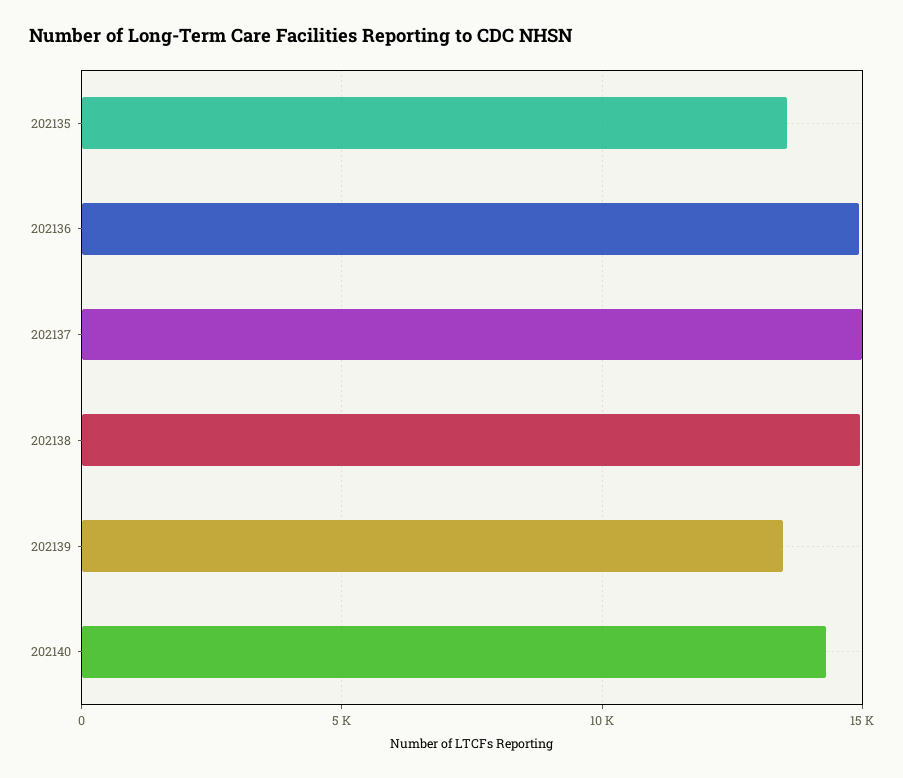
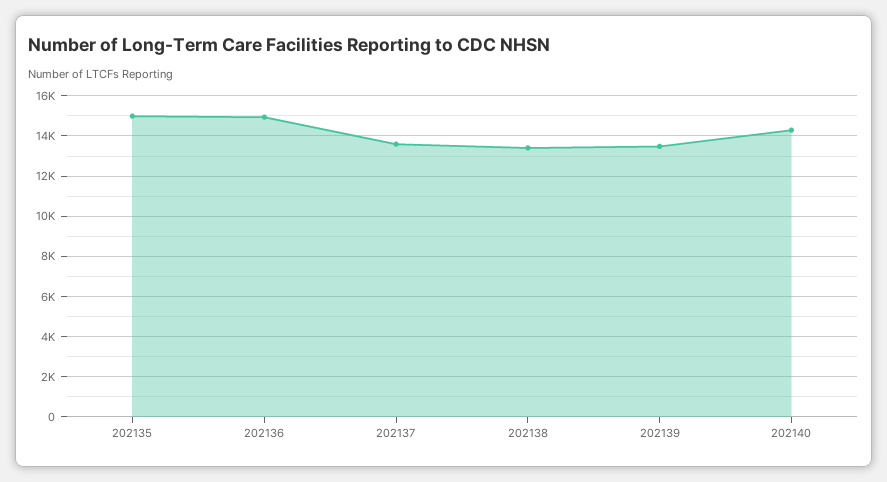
202135: 13500 -> 15000
202137: 15000 -> 13500
202138: 15000 -> 13500

